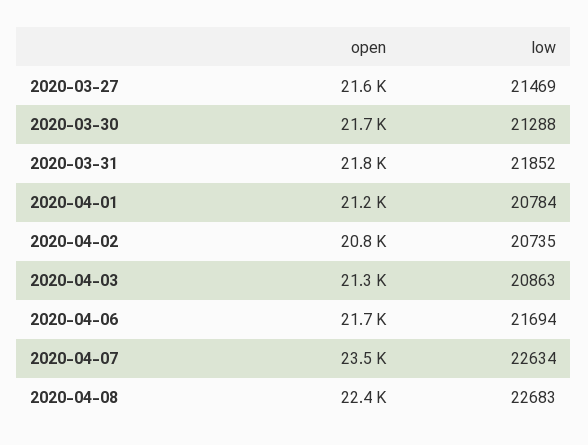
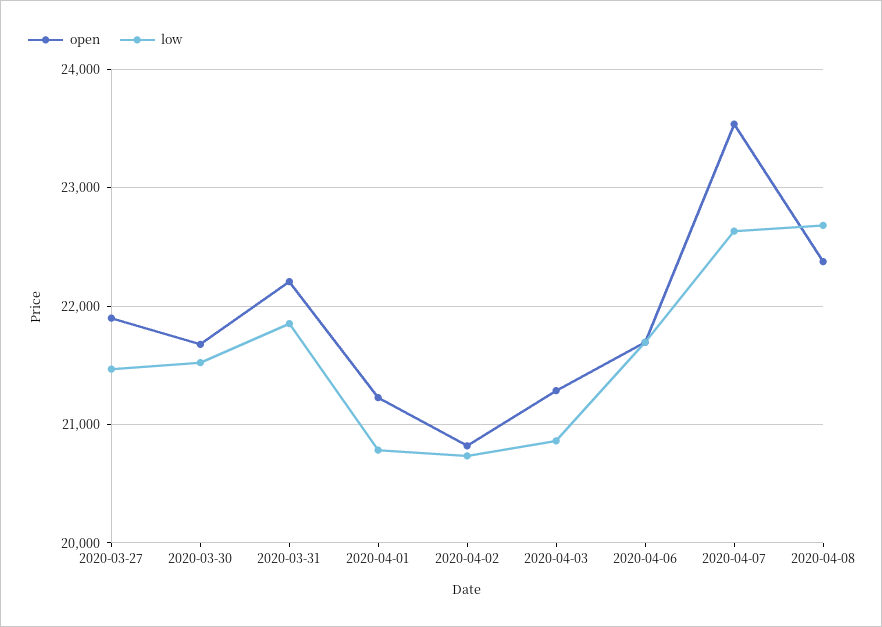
open, 2020-03-27: 21600 -> 21900
low, 2020-03-30: 21288 -> 21500
open, 2020-03-31: 21800 -> 22200

